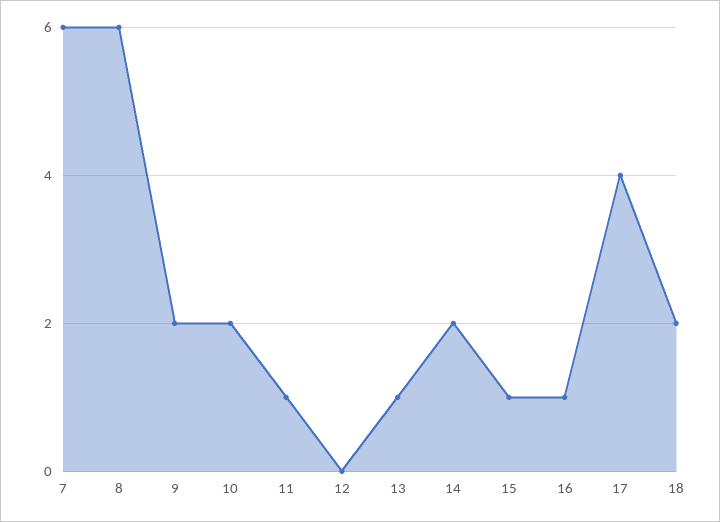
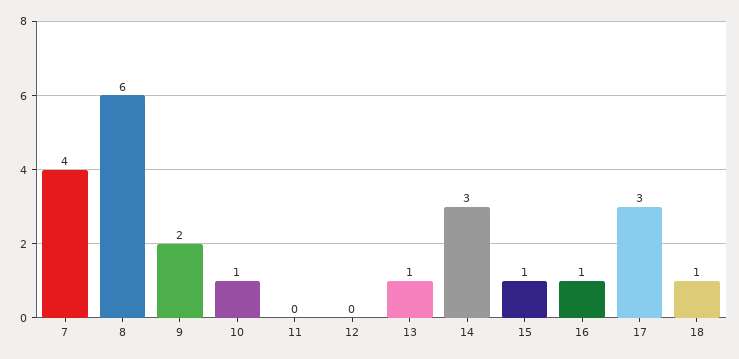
7: 6 -> 4
10: 2 -> 1
11: 1 -> 0
14: 2 -> 3
17: 4 -> 3
18: 2 -> 1

